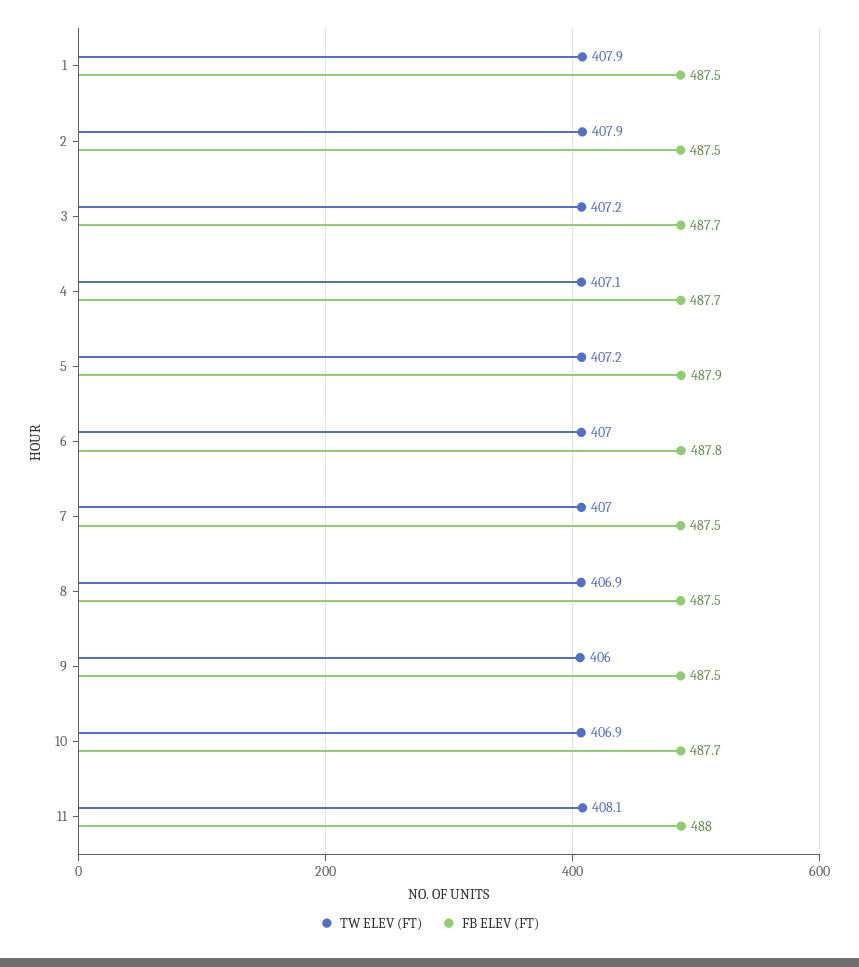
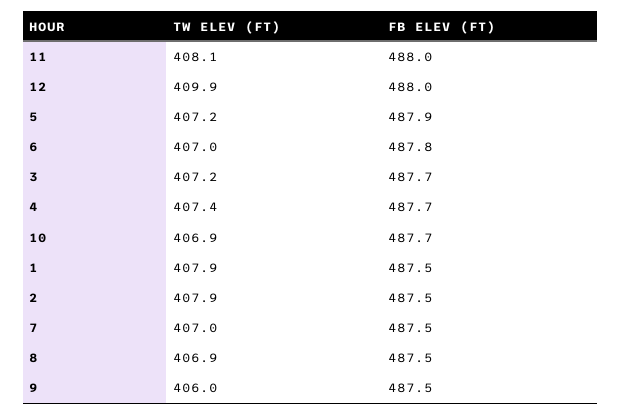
TW ELEV (FT), 4: 407.1 -> 407.4
TW ELEV (FT), 12: none -> 409.9
FB ELEV (FT), 12: none -> 488

